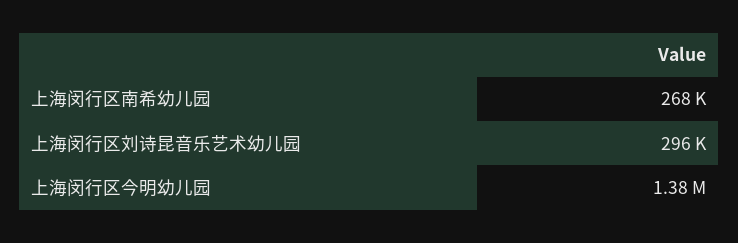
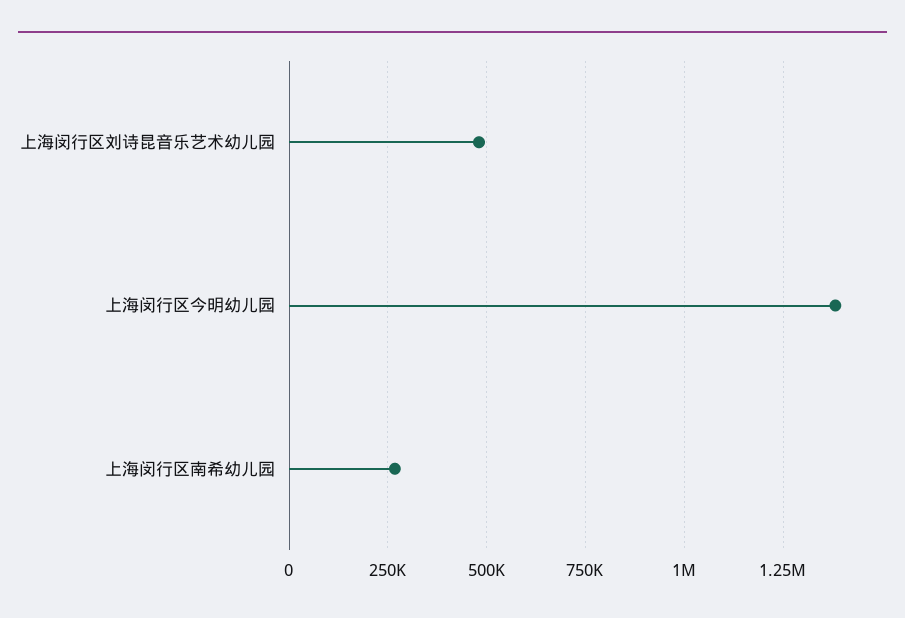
上海闵行区刘诗昆音乐艺术幼儿园: 296000 -> 475000

